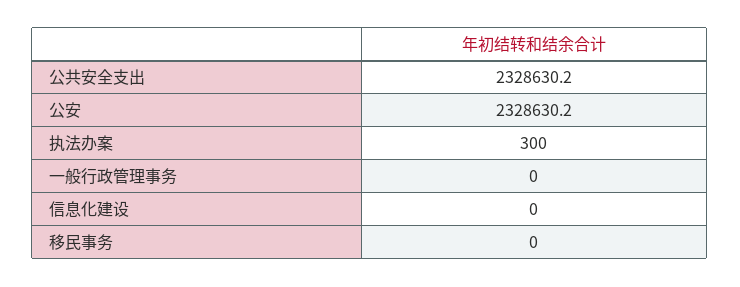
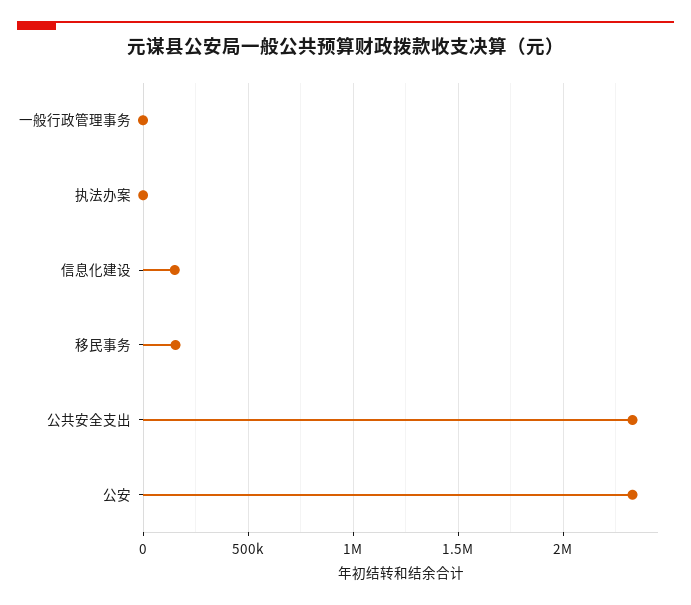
信息化建设: 0 -> 150000
移民事务: 0 -> 150000

